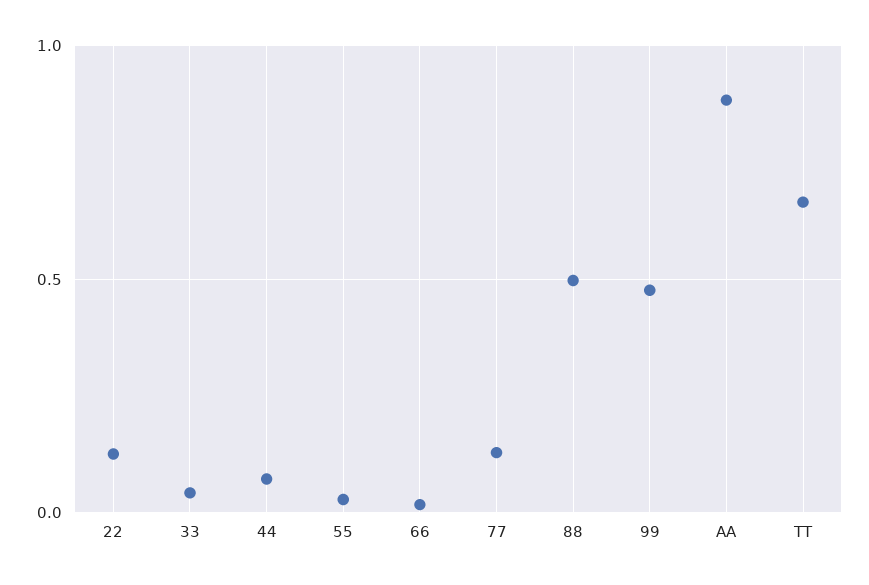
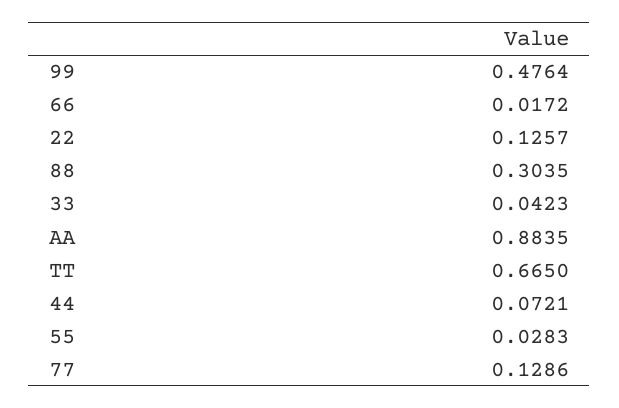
88: 0.5 -> 0.3035

